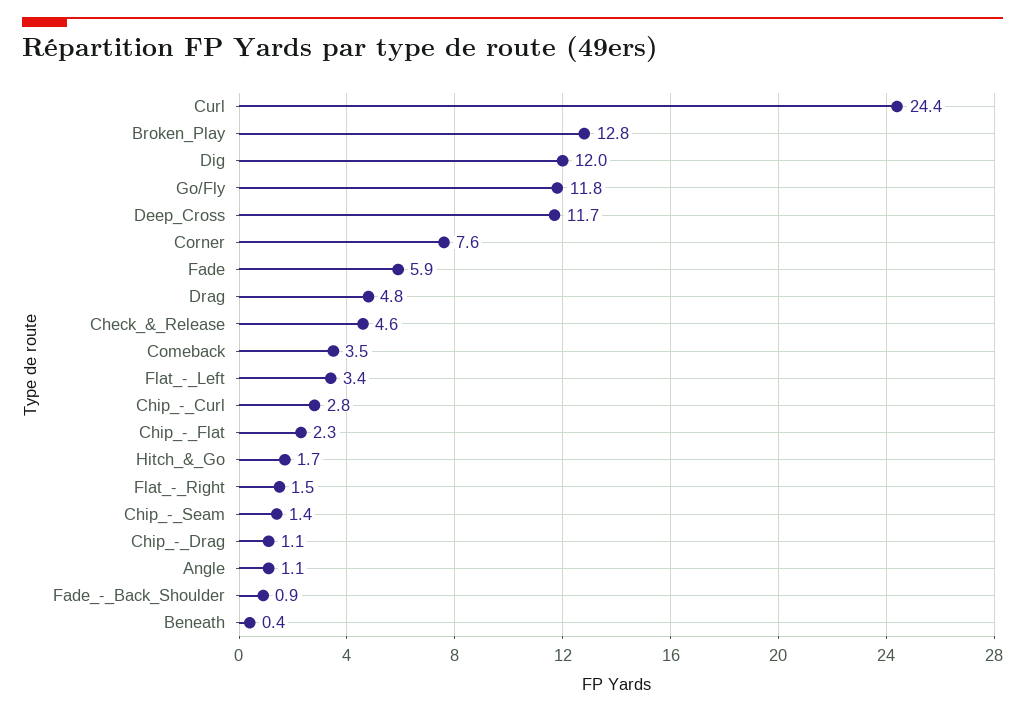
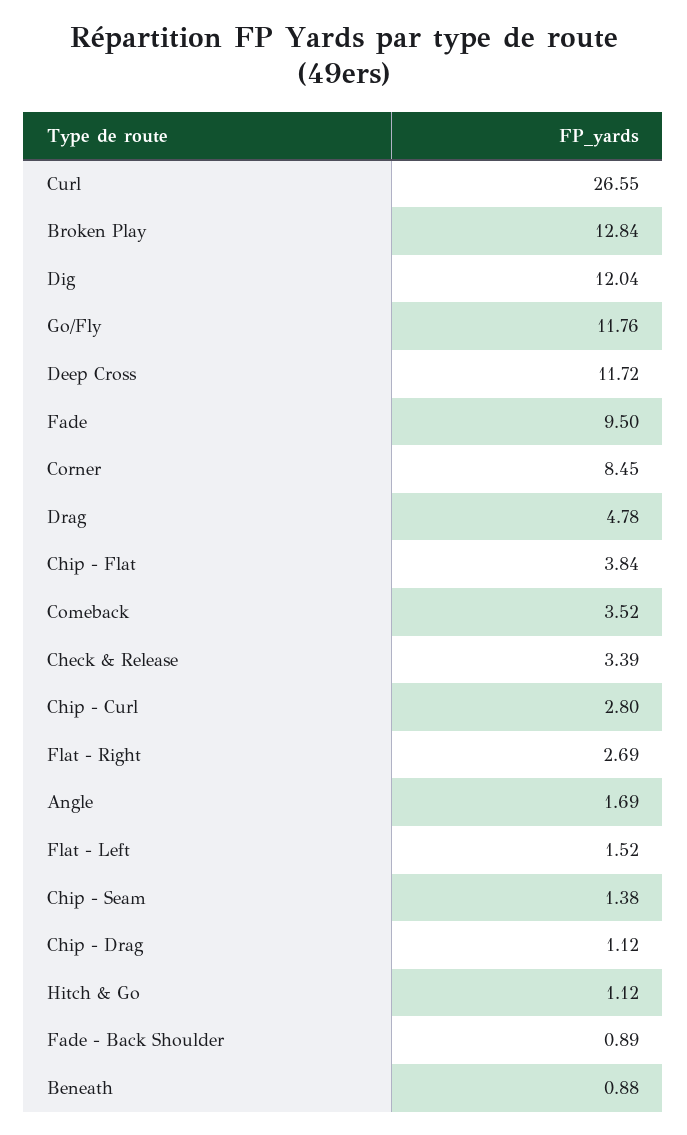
Curl: 24.4 -> 26.55
Corner: 7.6 -> 8.45
Fade: 5.9 -> 9.5
Check_&_Release: 4.6 -> 3.39
Flat_-_Left: 3.4 -> 1.52
Chip_-_Flat: 2.3 -> 3.84
Hitch_&_Go: 1.7 -> 1.12
Flat_-_Right: 1.5 -> 2.69
Angle: 1.1 -> 1.69
Beneath: 0.4 -> 0.88

